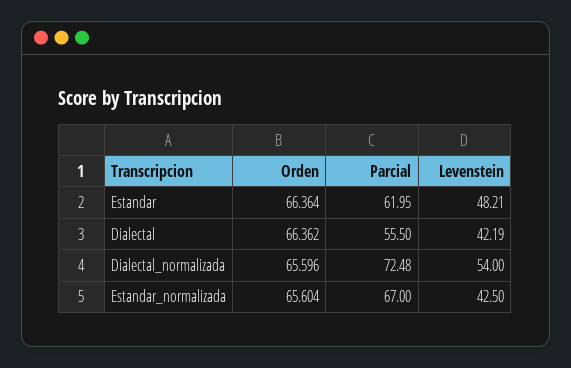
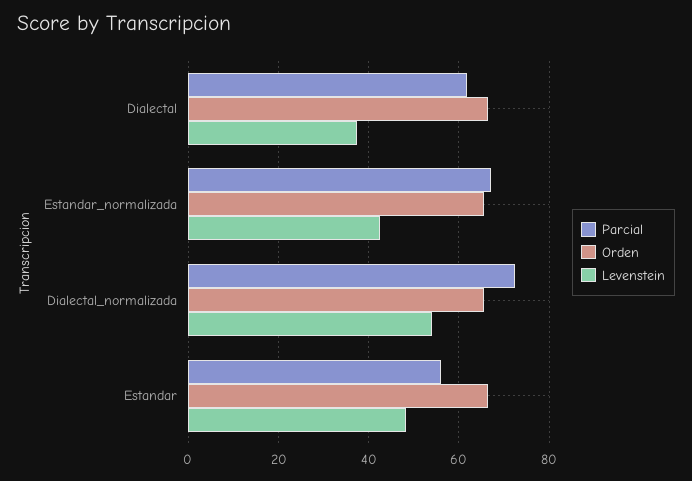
Parcial, Estandar: 61.95 -> 56
Parcial, Dialectal: 55.5 -> 62
Levenstein, Dialectal: 42.19 -> 38

